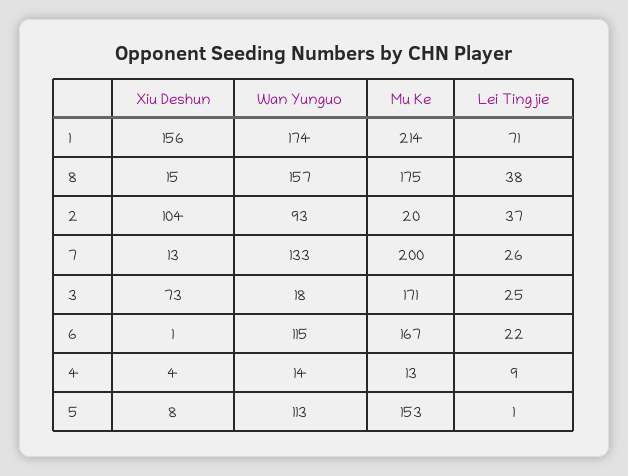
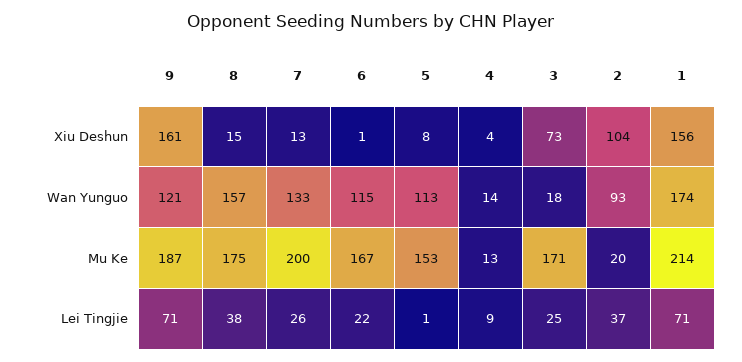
Xiu Deshun, 9: none -> 161
Wan Yunguo, 9: none -> 121
Mu Ke, 9: none -> 187
Lei Tingjie, 9: none -> 71

